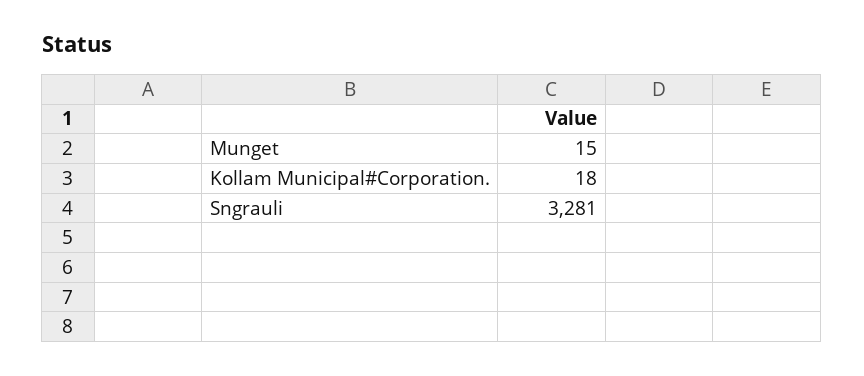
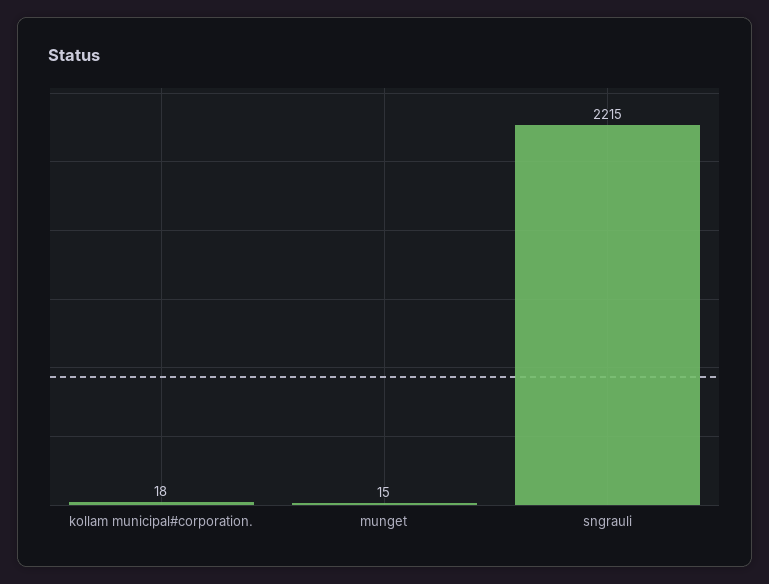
Sngrauli: 3281 -> 2215

